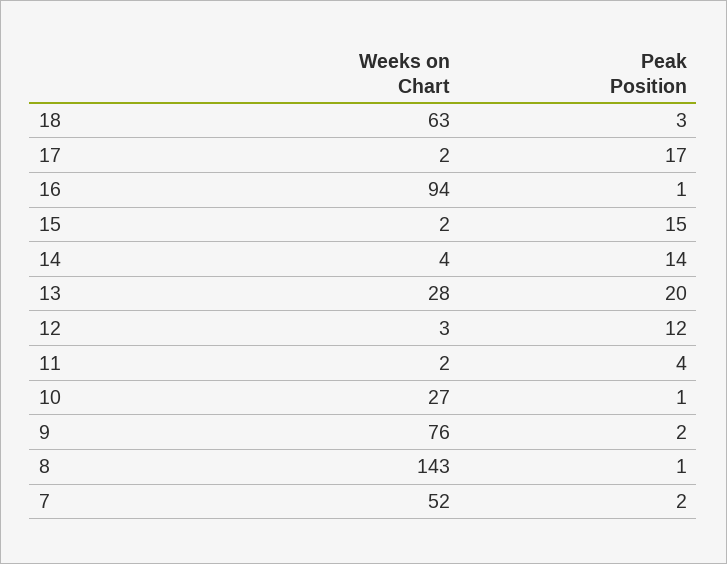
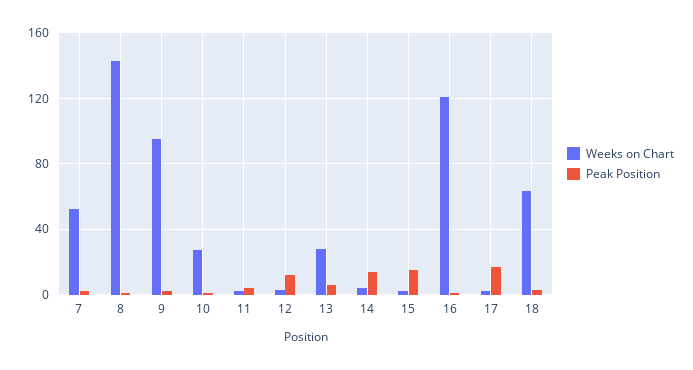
Weeks on Chart, 16: 94 -> 120
Peak Position, 13: 20 -> 5
Weeks on Chart, 9: 76 -> 95

